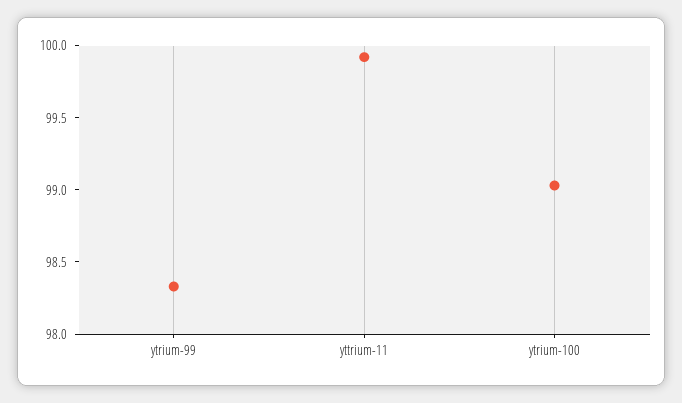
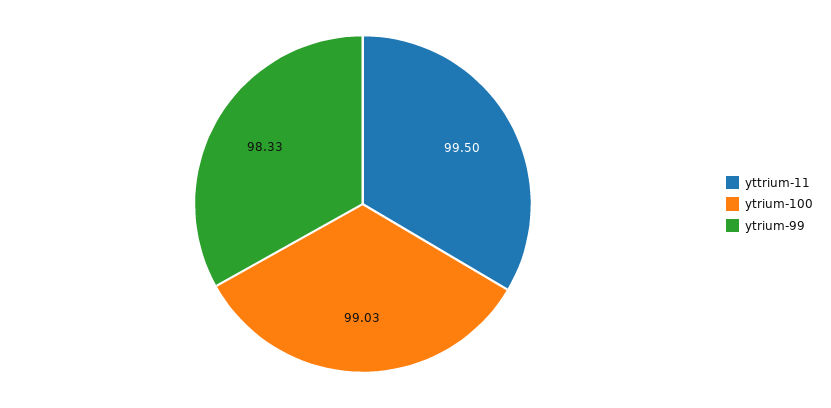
yttrium-11: 99.9 -> 99.5

